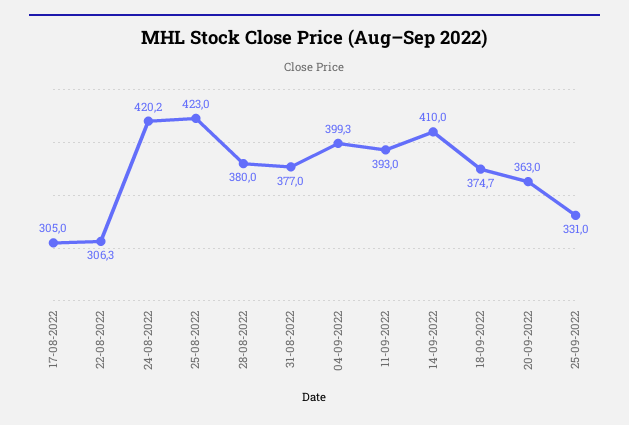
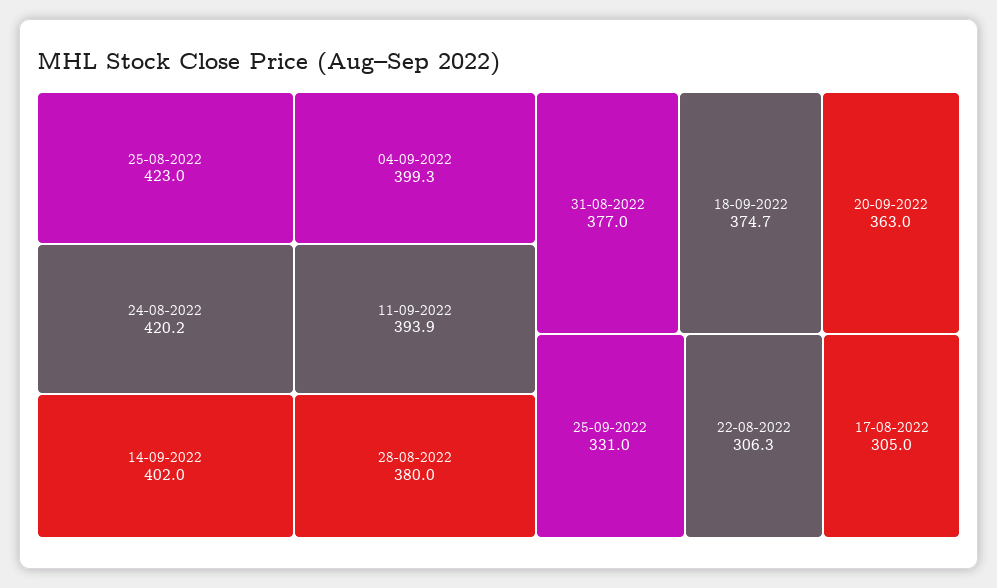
11-09-2022: 393 -> 393.9
14-09-2022: 410 -> 402

